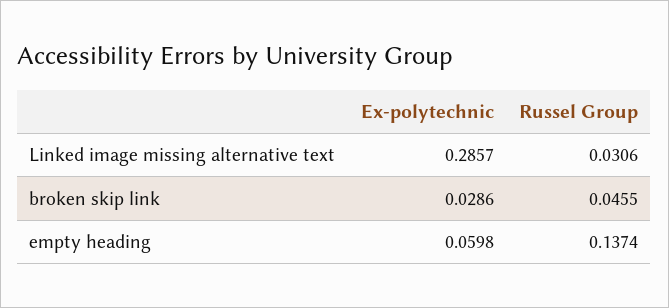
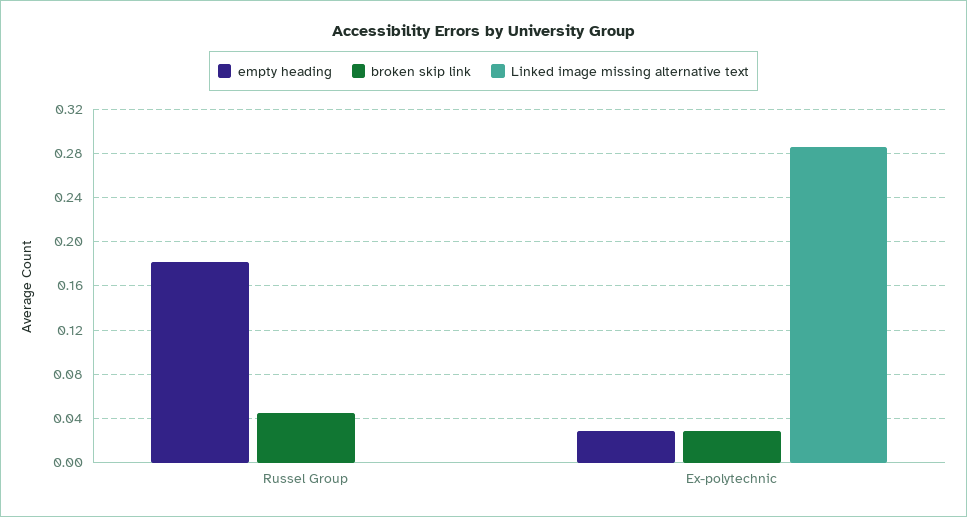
Linked image missing alternative text, Russel Group: 0.0306 -> 0
empty heading, Ex-polytechnic: 0.0598 -> 0.03
empty heading, Russel Group: 0.1374 -> 0.18

